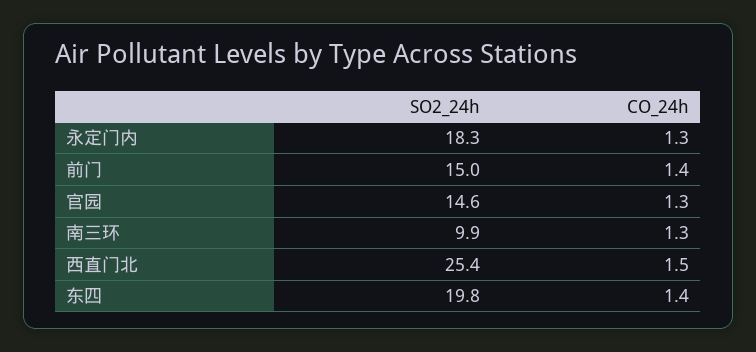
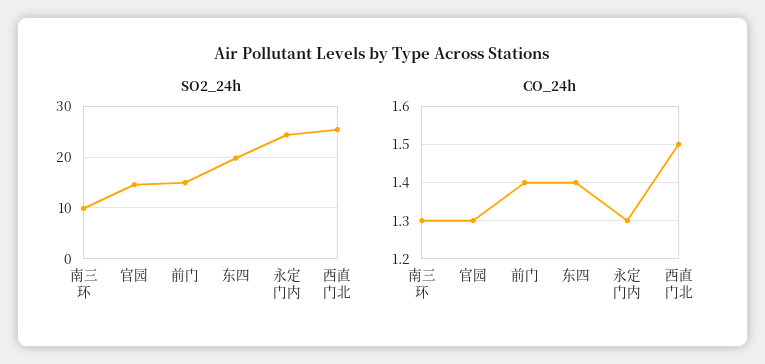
SO2_24h, 永定门内: 18.3 -> 24

